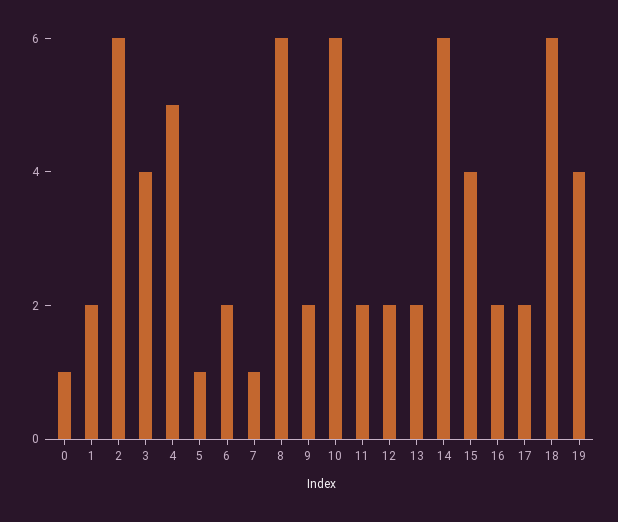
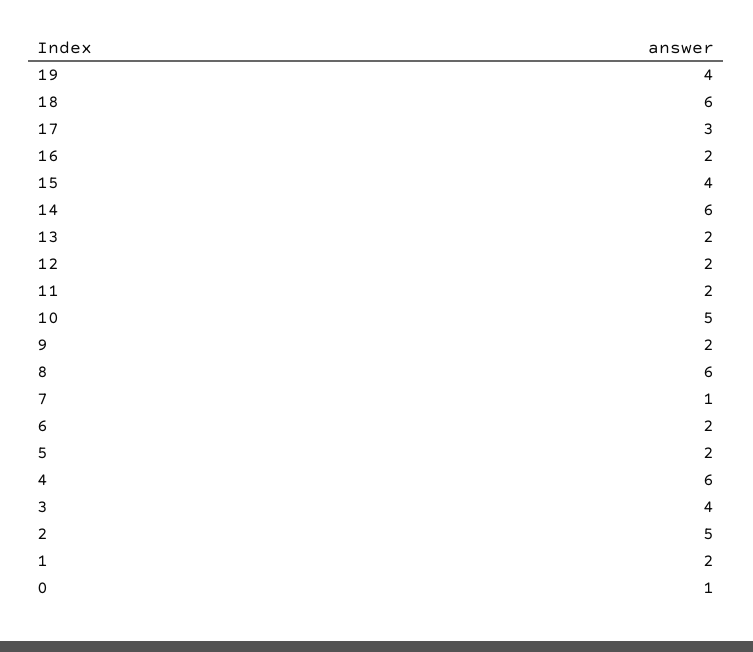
2: 6 -> 5
4: 5 -> 6
5: 1 -> 2
10: 6 -> 5
17: 2 -> 3

